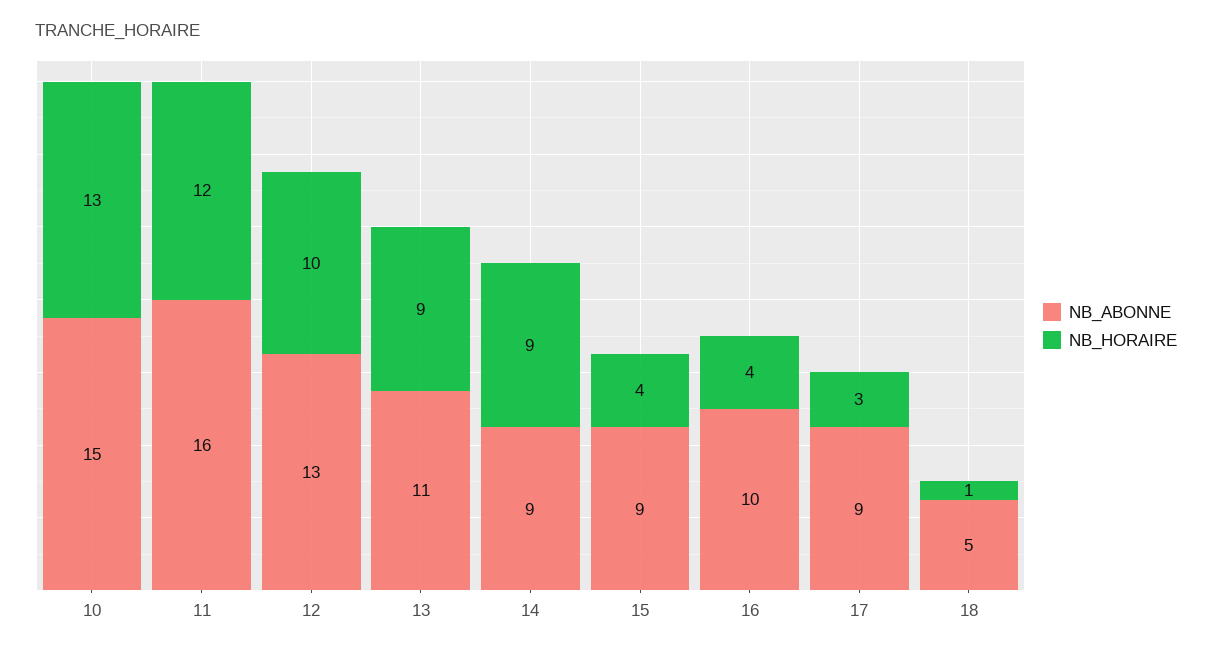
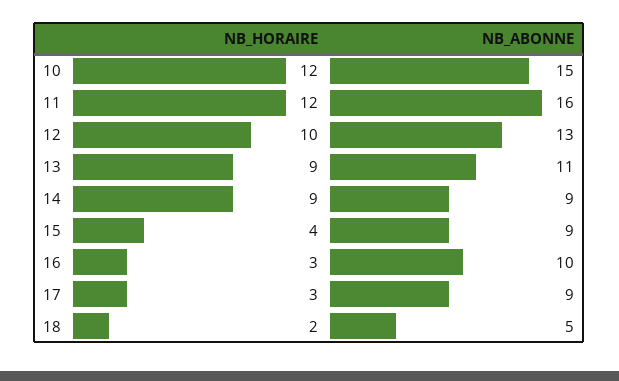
NB_HORAIRE, 10: 13 -> 12
NB_HORAIRE, 16: 4 -> 3
NB_HORAIRE, 18: 1 -> 2

